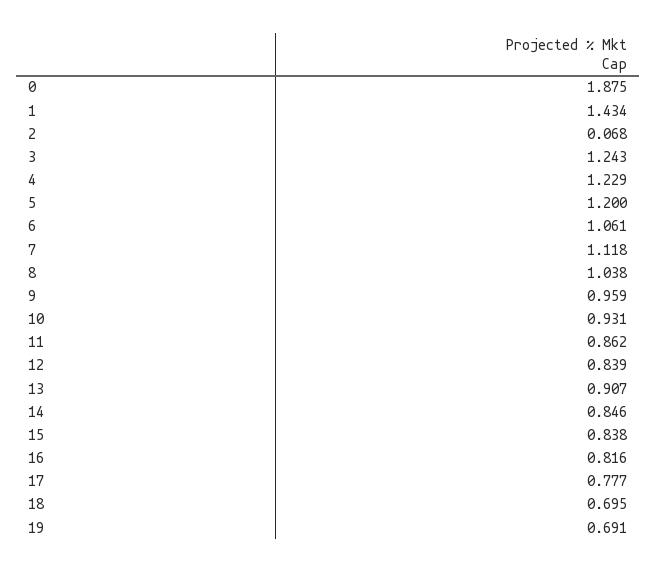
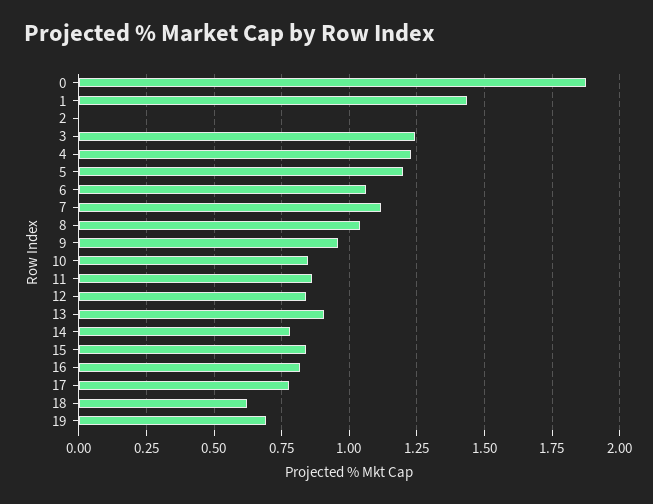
2: 0.068 -> 0
10: 0.931 -> 0.85
14: 0.846 -> 0.775
18: 0.695 -> 0.625

